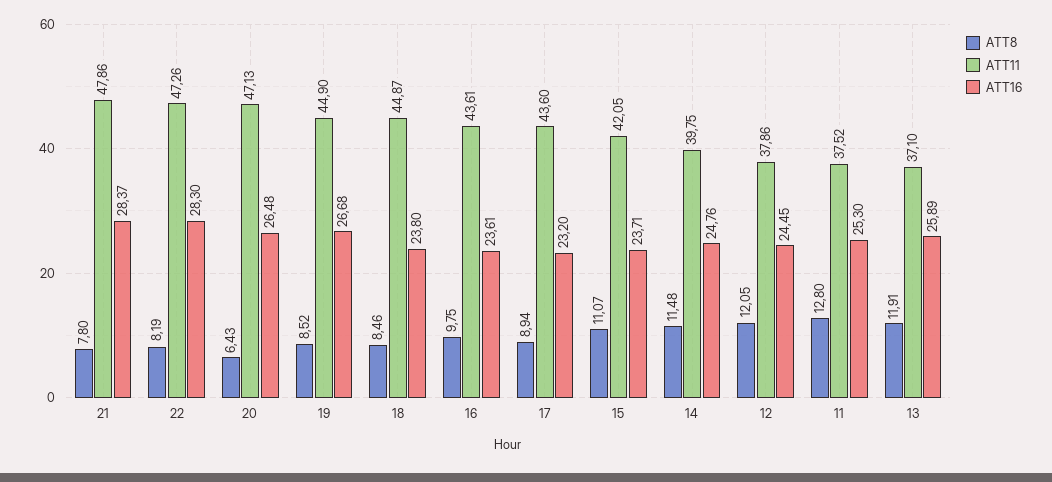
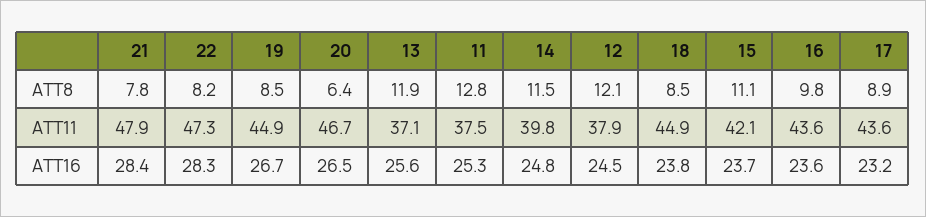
ATT11, 20: 47.13 -> 46.7
ATT16, 13: 25.89 -> 25.6

